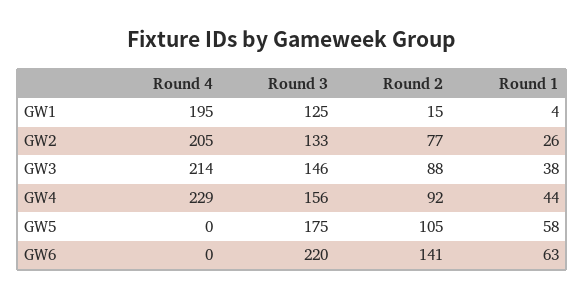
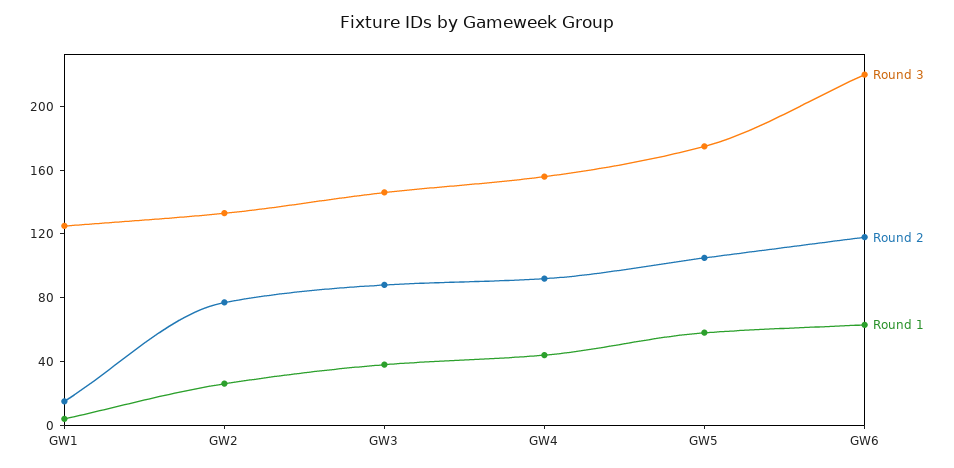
Round 4, GW1: 195 -> none
Round 4, GW2: 205 -> none
Round 4, GW3: 214 -> none
Round 4, GW4: 229 -> none
Round 4, GW5: 0 -> none
Round 4, GW6: 0 -> none
Round 2, GW6: 141 -> 120

